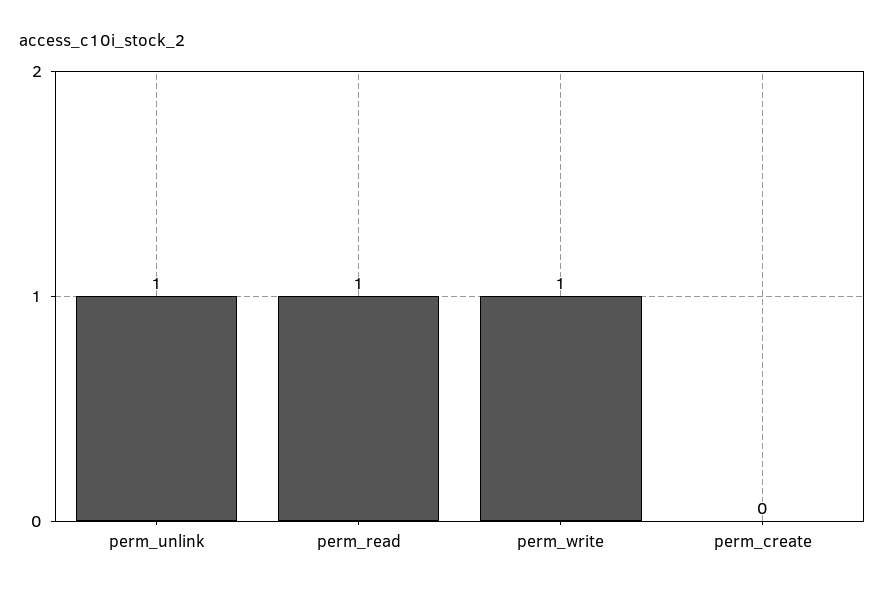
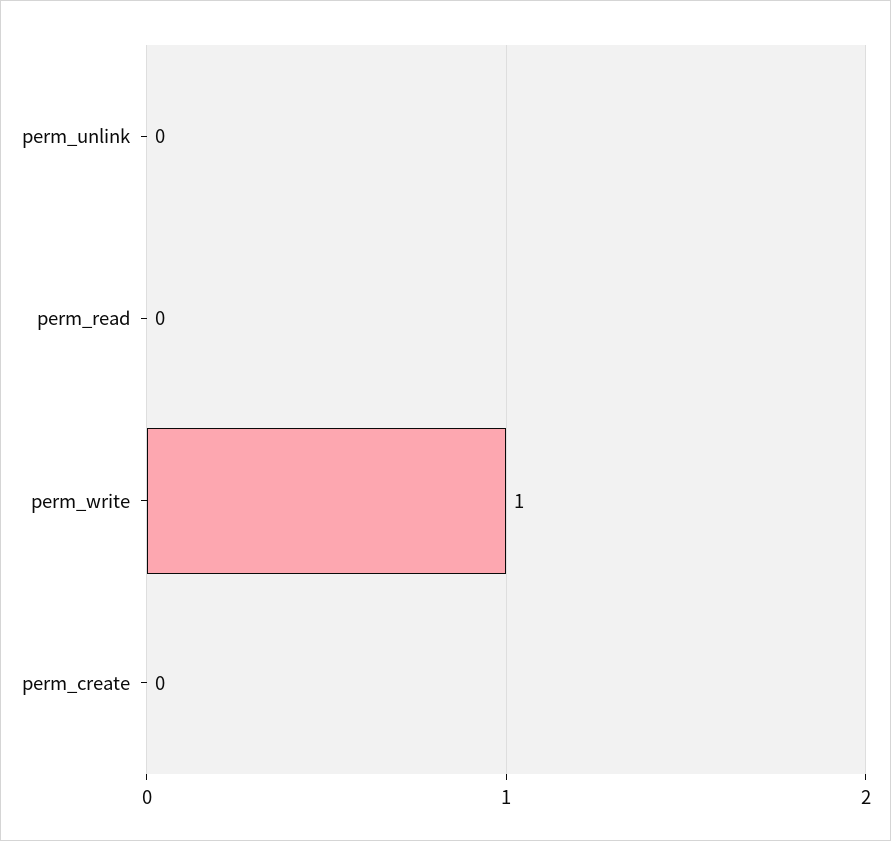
perm_unlink: 1 -> 0
perm_read: 1 -> 0

